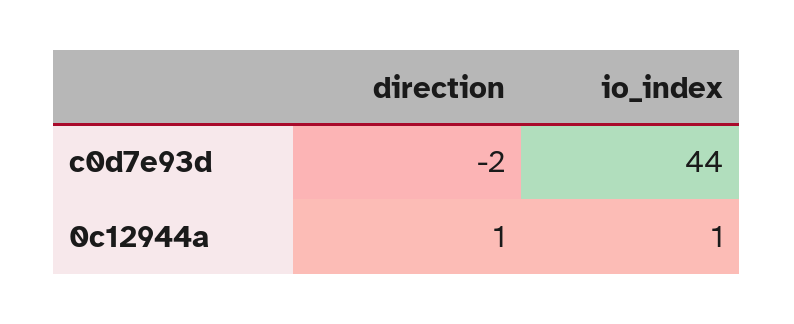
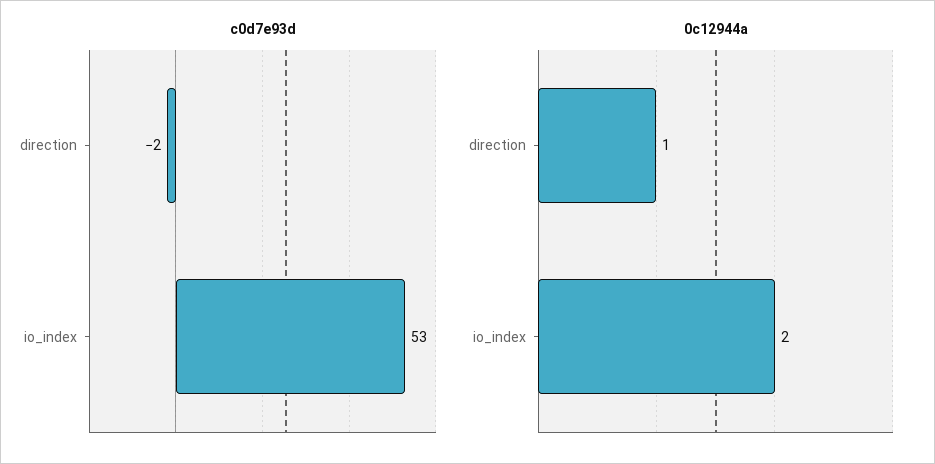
c0d7e93d, io_index: 44 -> 53
0c12944a, io_index: 1 -> 2

